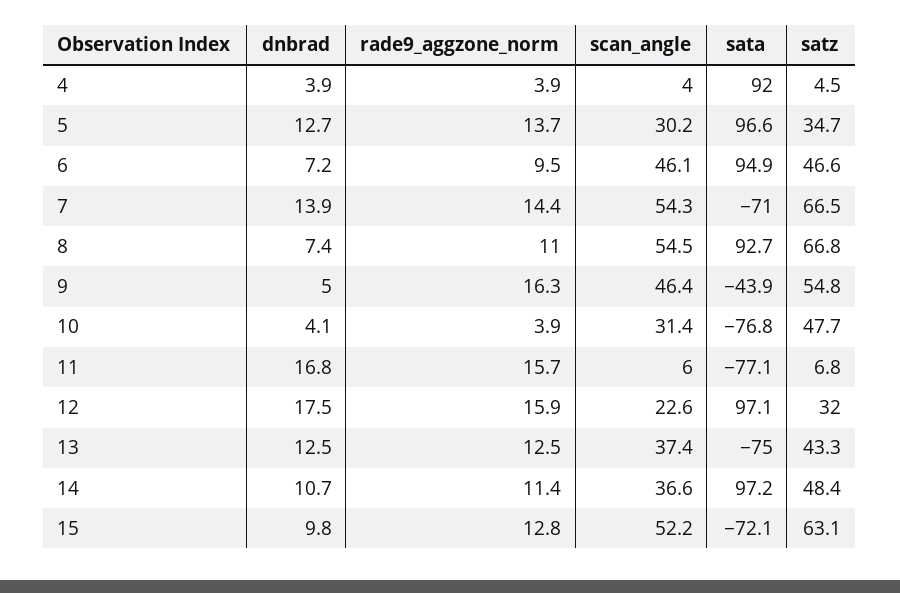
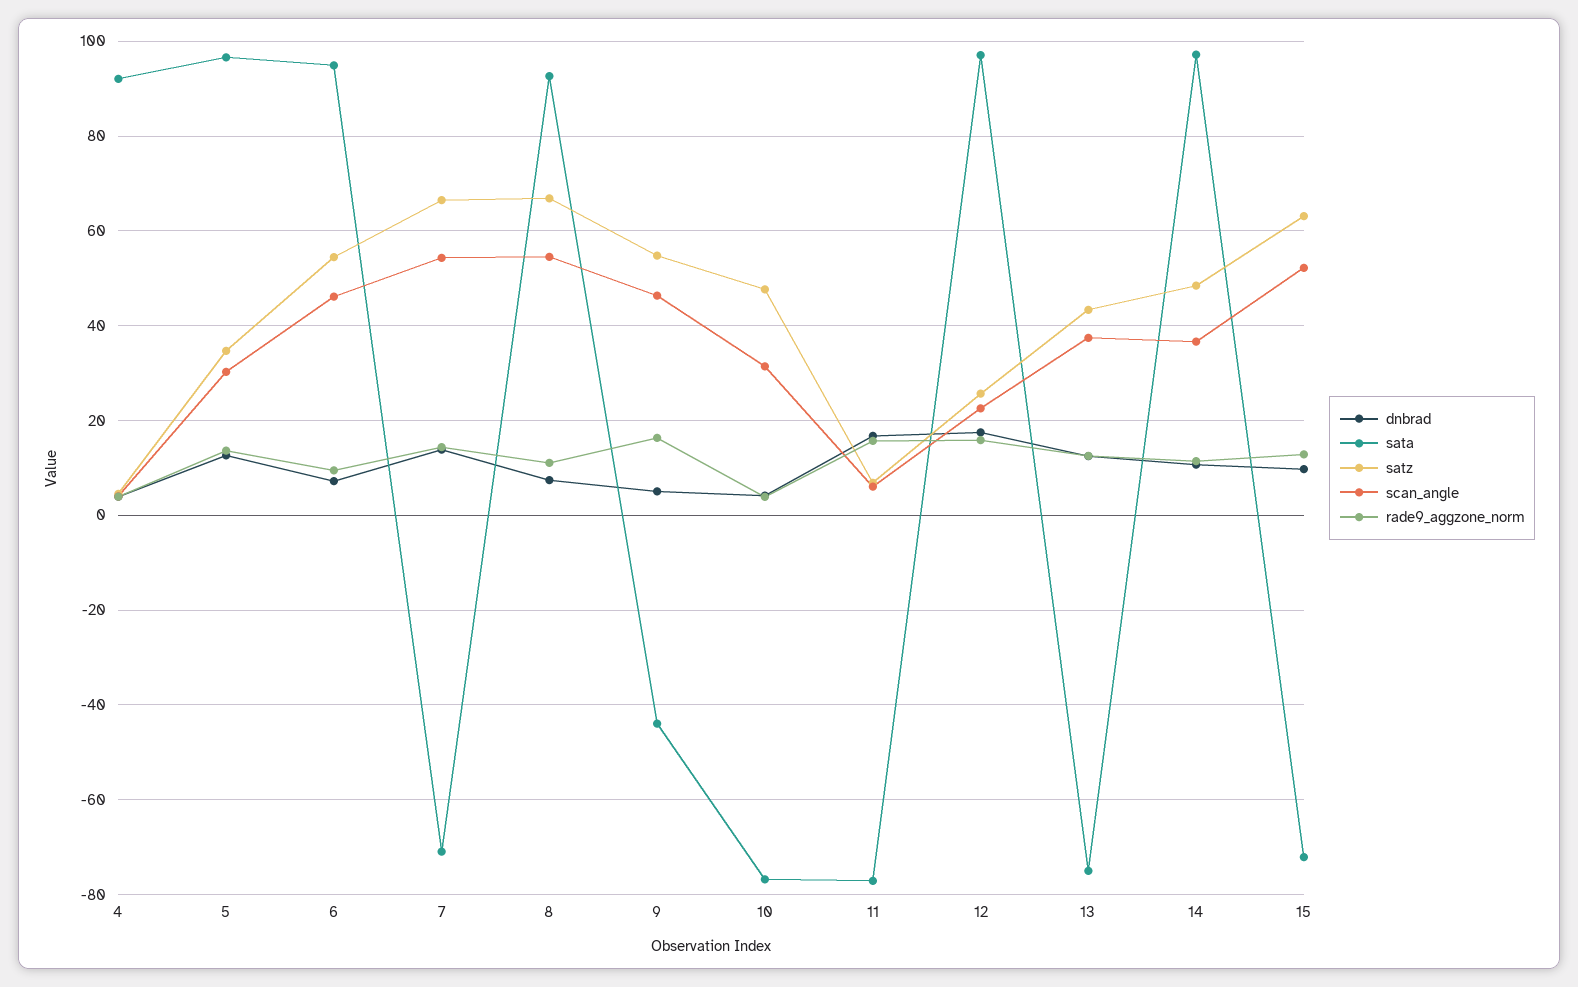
satz, 6: 46.6 -> 54
satz, 12: 32 -> 26

